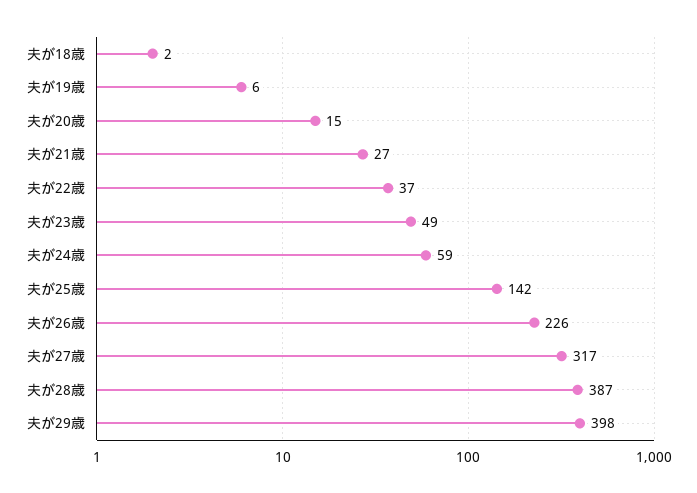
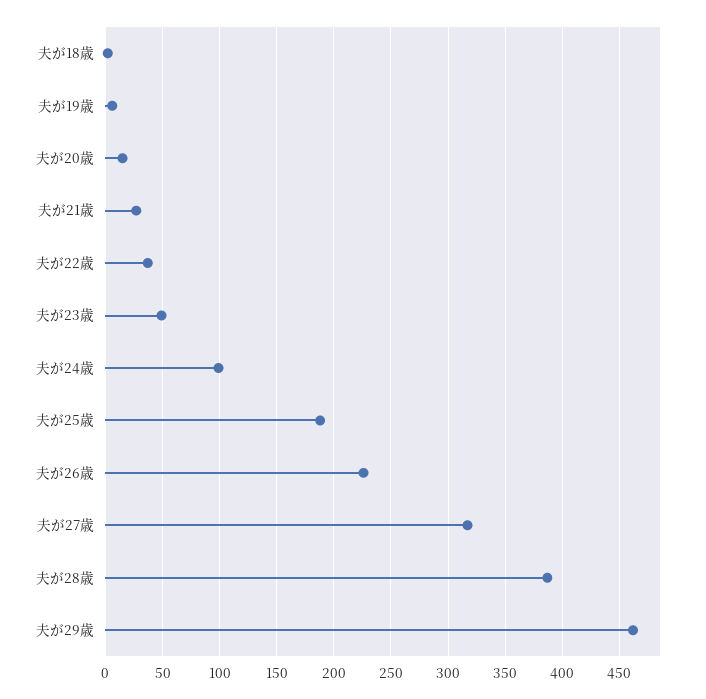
夫が24歳: 59 -> 100
夫が25歳: 142 -> 190
夫が29歳: 398 -> 460

